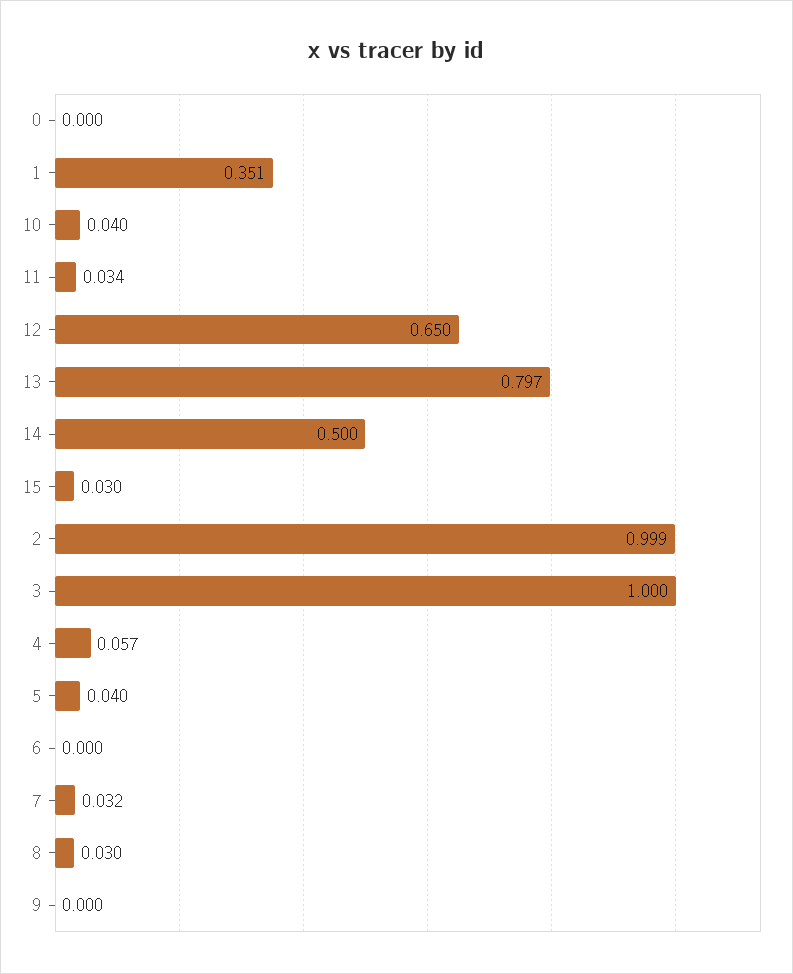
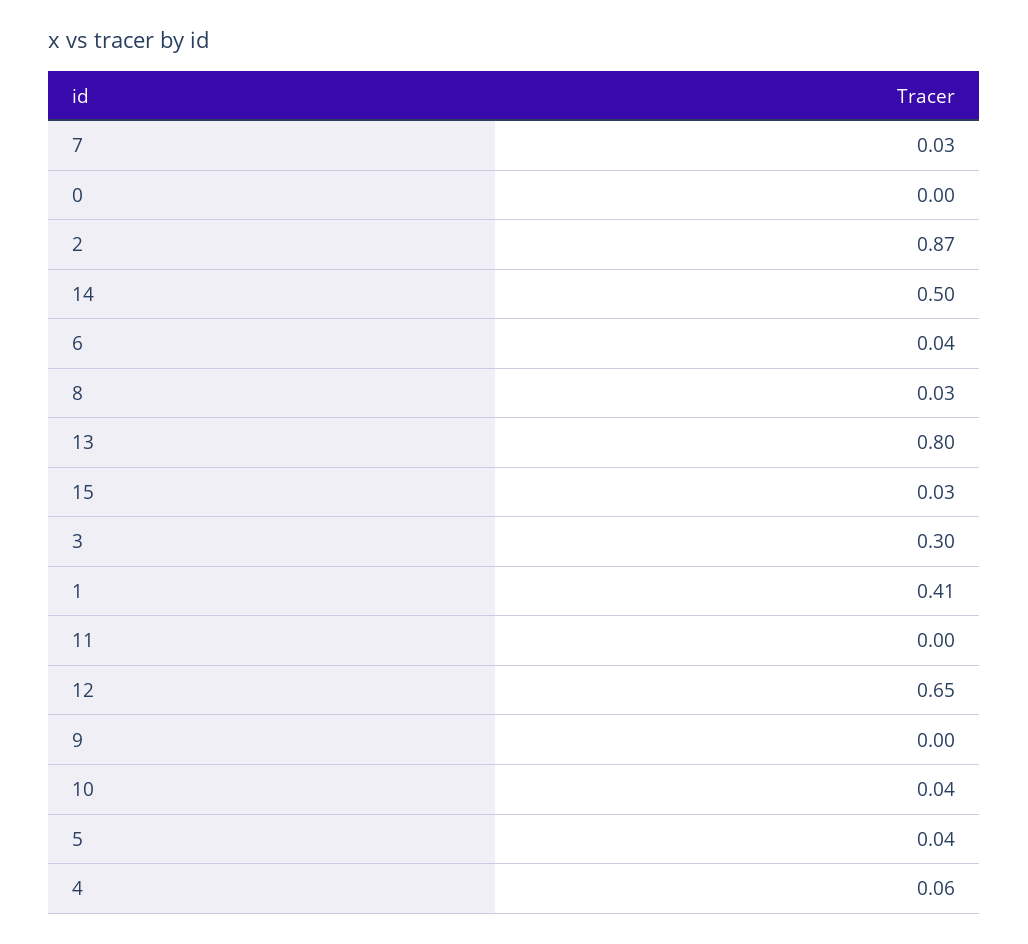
1: 0.351 -> 0.41
11: 0.034 -> 0
2: 0.999 -> 0.87
3: 1 -> 0.3
6: 0 -> 0.04

